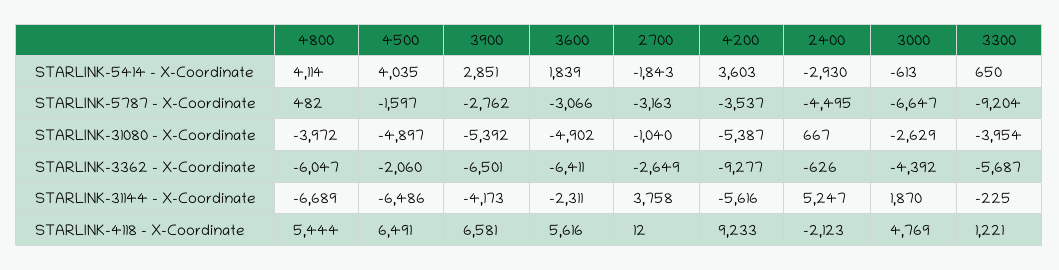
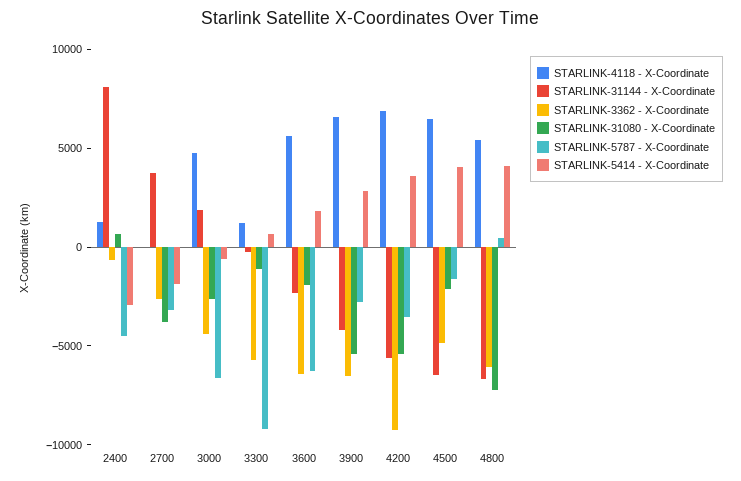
STARLINK-5787 - X-Coordinate, 3600: -3066 -> -6000
STARLINK-31080 - X-Coordinate, 4800: -3972 -> -7000
STARLINK-31080 - X-Coordinate, 4500: -4897 -> -2000
STARLINK-31080 - X-Coordinate, 3600: -4902 -> -2000
STARLINK-31080 - X-Coordinate, 2700: -1040 -> -4000
STARLINK-31080 - X-Coordinate, 3300: -3954 -> -1000
STARLINK-3362 - X-Coordinate, 4500: -2060 -> -5000
STARLINK-31144 - X-Coordinate, 2400: 5247 -> 8000
STARLINK-4118 - X-Coordinate, 4200: 9233 -> 7000
STARLINK-4118 - X-Coordinate, 2400: -2123 -> 1000

